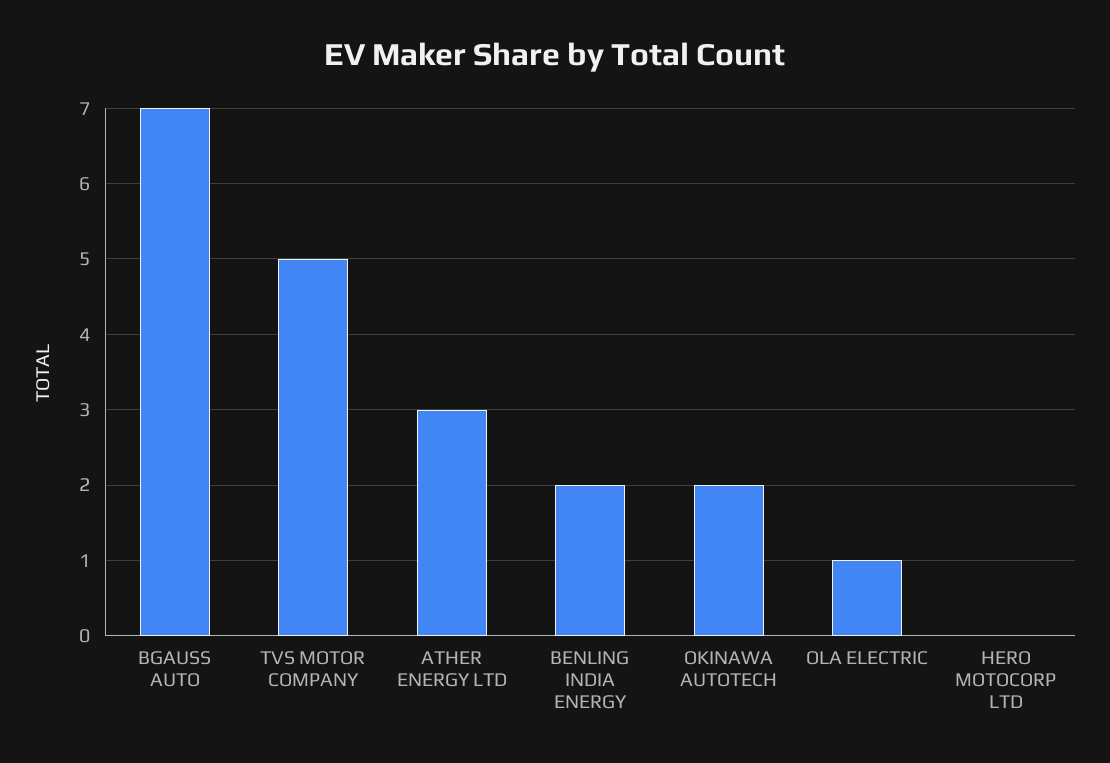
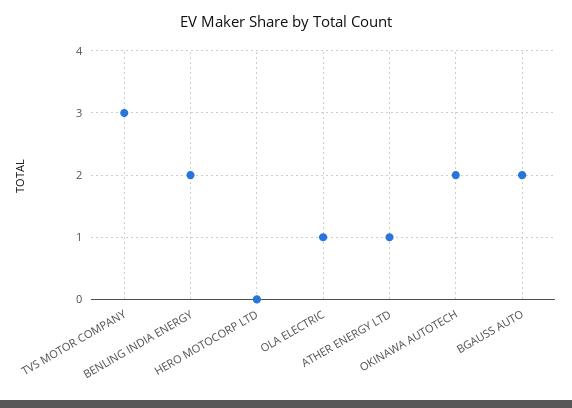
BGAUSS AUTO: 7 -> 2
TVS MOTOR COMPANY: 5 -> 3
ATHER ENERGY LTD: 3 -> 1

